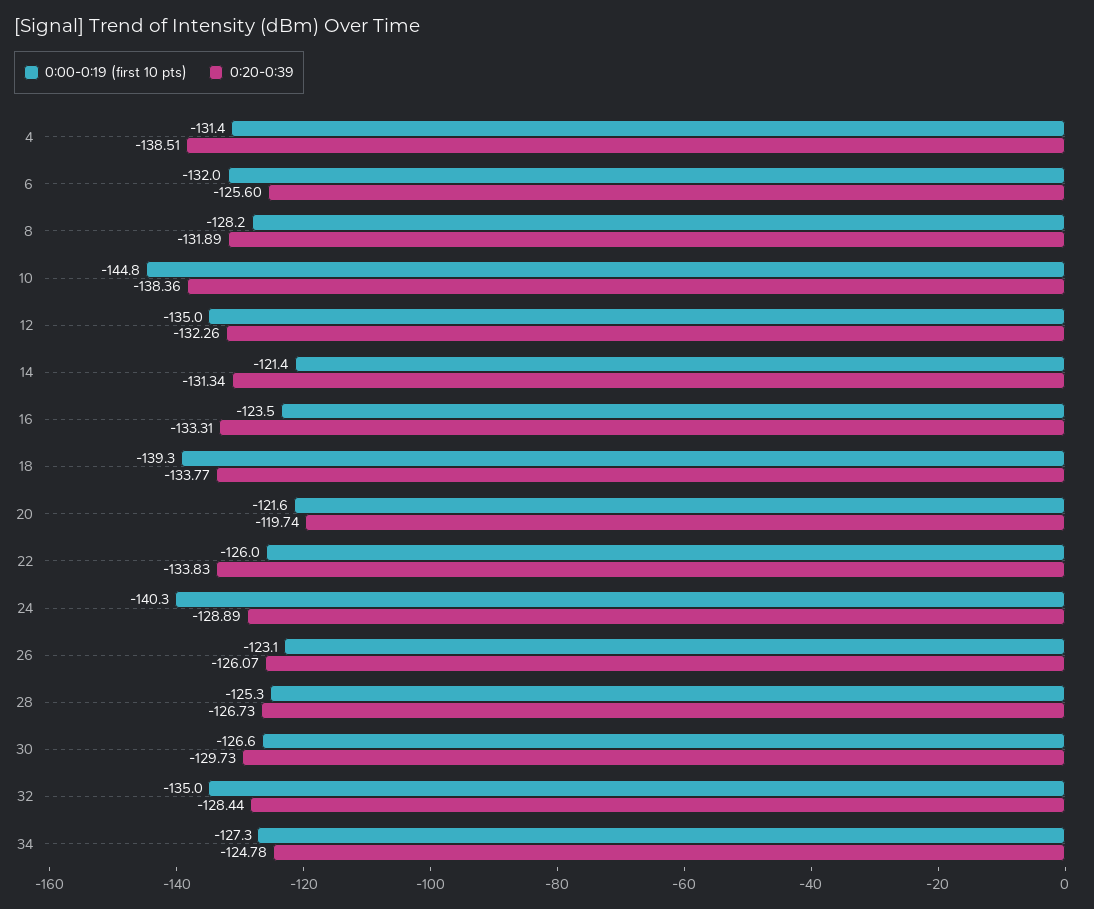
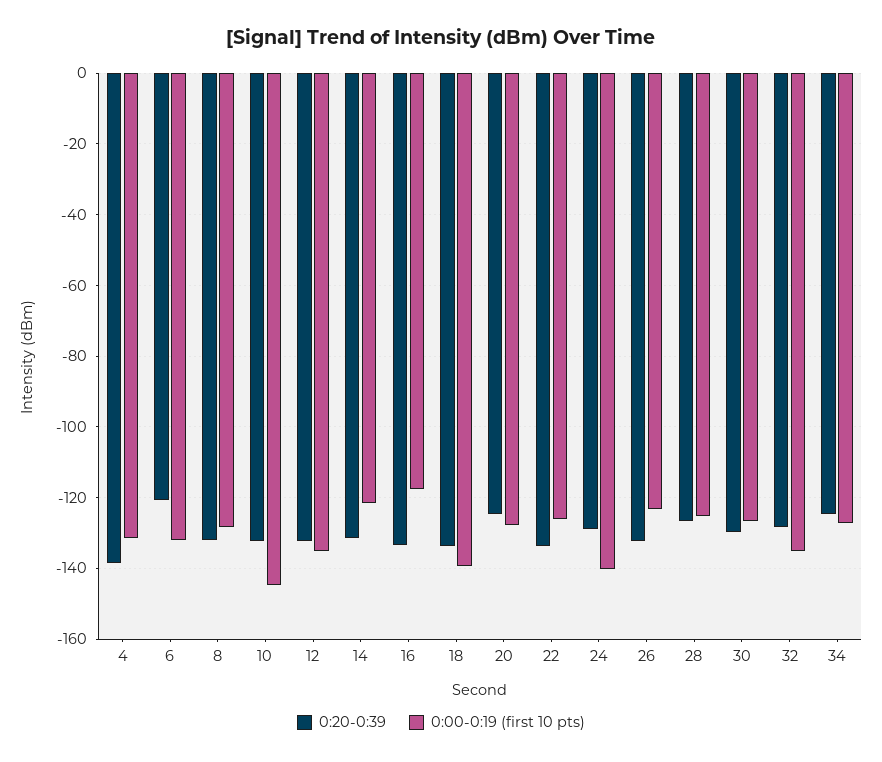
0:20-0:39, 6: -125.6 -> -120
0:20-0:39, 10: -138.36 -> -132
0:00-0:19 (first 10 pts), 16: -123.5 -> -118
0:00-0:19 (first 10 pts), 20: -121.6 -> -128
0:20-0:39, 20: -119.74 -> -124
0:20-0:39, 26: -126.07 -> -132

